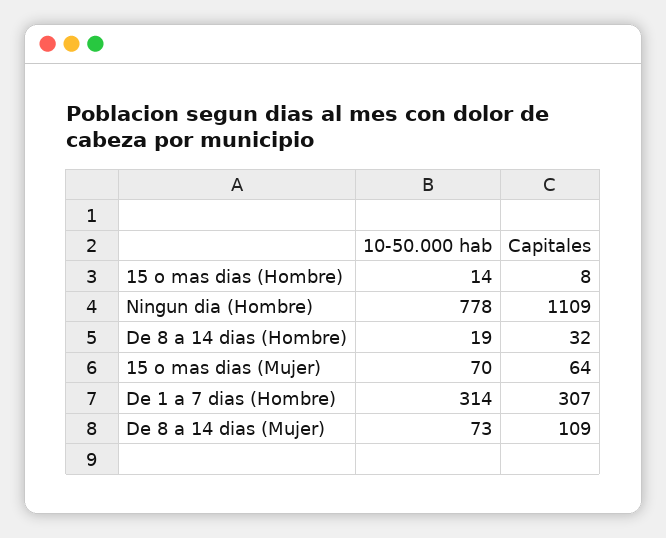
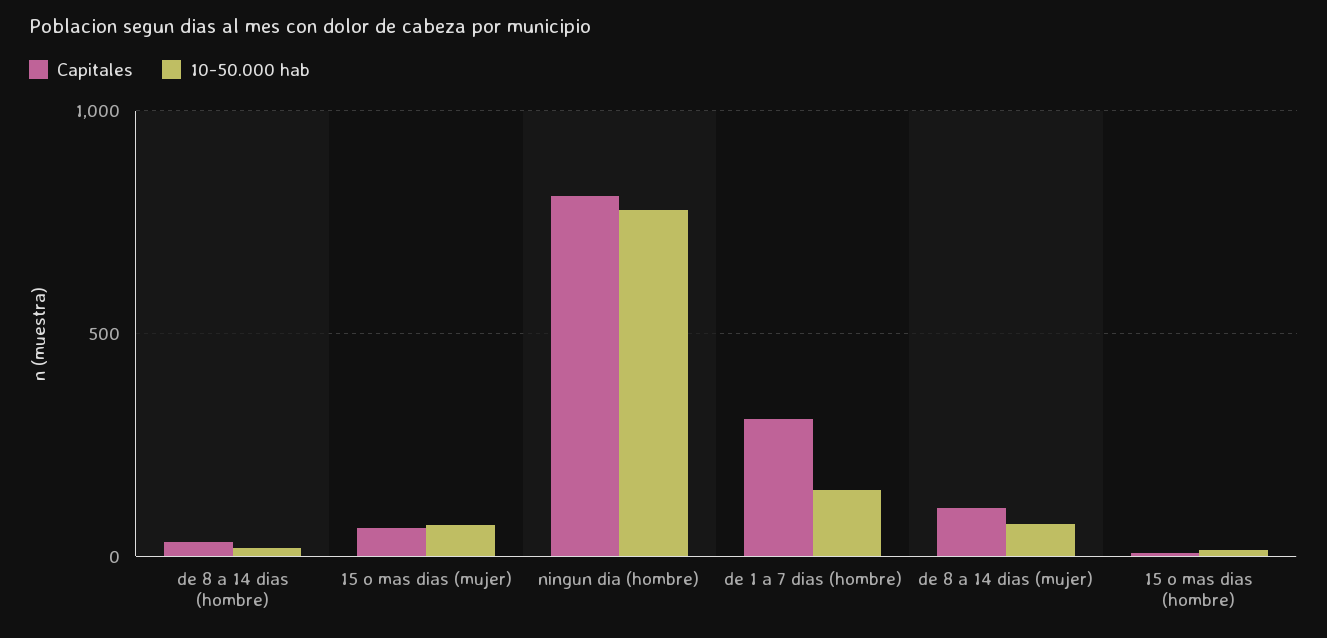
Capitales, Ningun dia (Hombre): 1109 -> 800
10-50.000 hab, De 1 a 7 dias (Hombre): 314 -> 150

